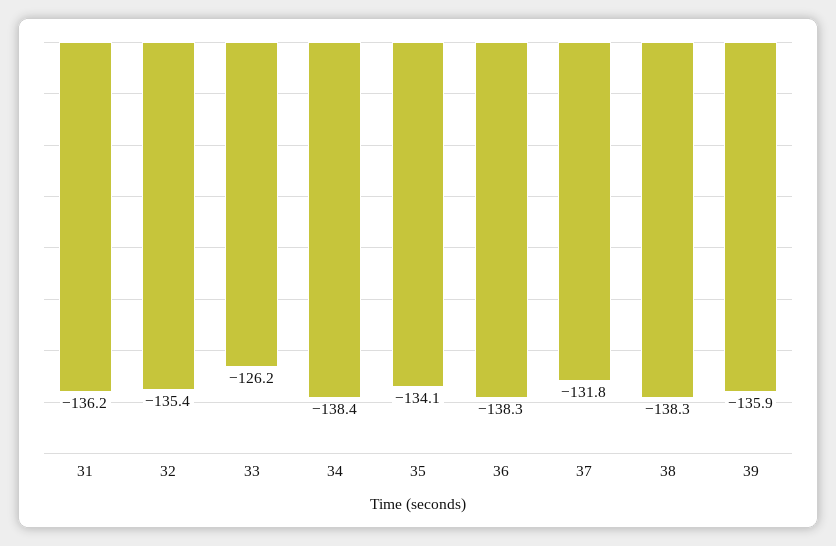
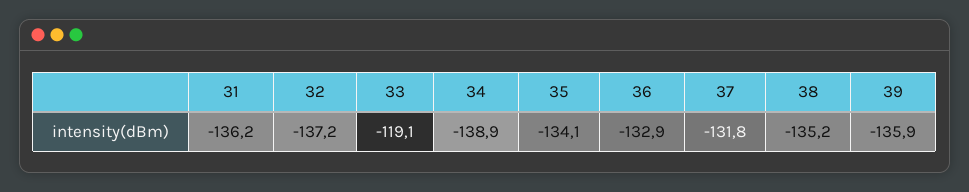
32: -135.4 -> -137.2
33: -126.2 -> -119.1
34: -138.4 -> -138.9
36: -138.3 -> -132.9
38: -138.3 -> -135.2

